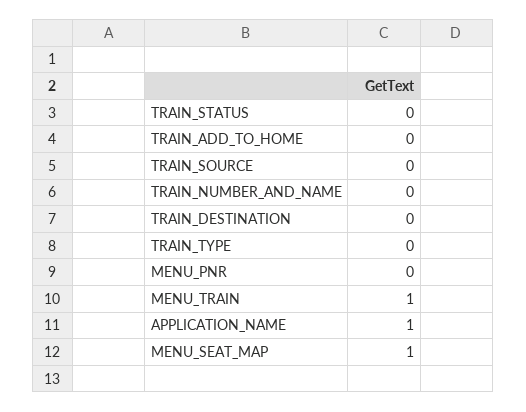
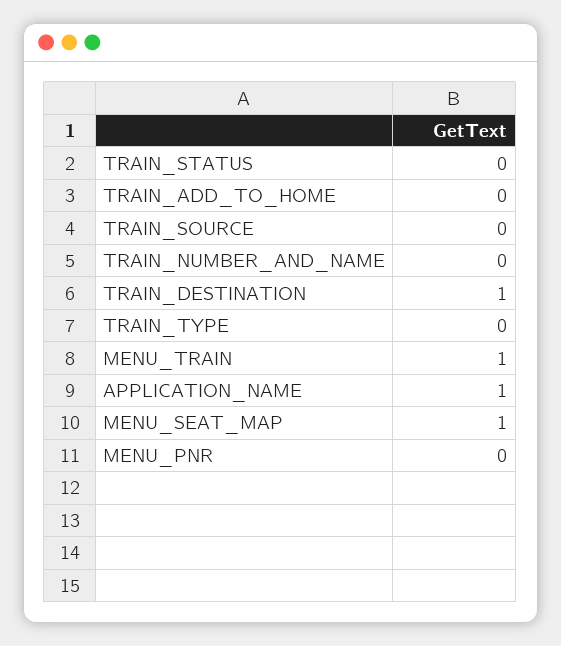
TRAIN_DESTINATION: 0 -> 1

